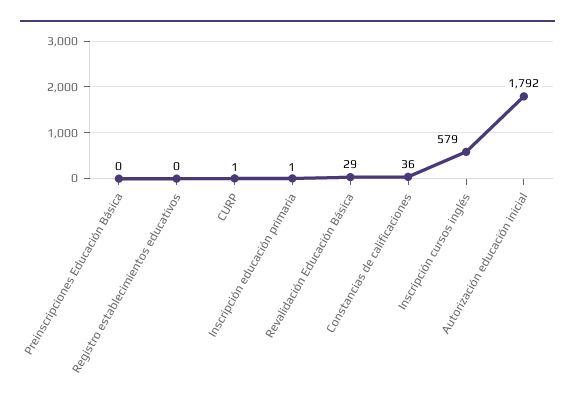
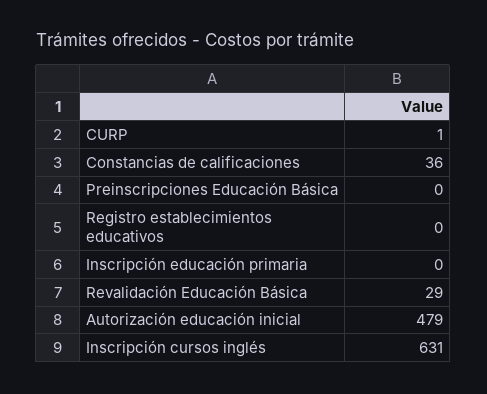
Inscripción educación primaria: 1 -> 0
Inscripción cursos inglés: 579 -> 631
Autorización educación inicial: 1792 -> 479

